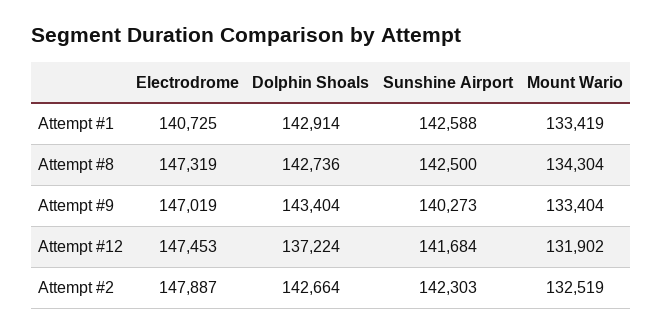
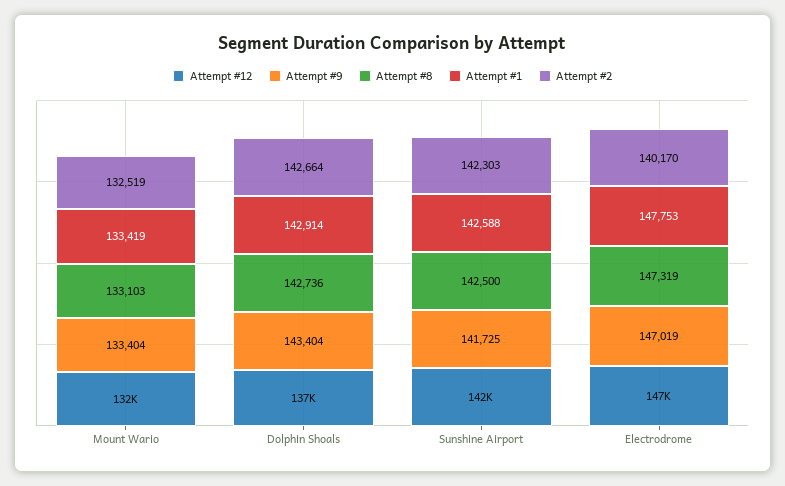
Attempt #1, Electrodrome: 140725 -> 147753
Attempt #8, Mount Wario: 134304 -> 133103
Attempt #9, Sunshine Airport: 140273 -> 141725
Attempt #2, Electrodrome: 147887 -> 140170

